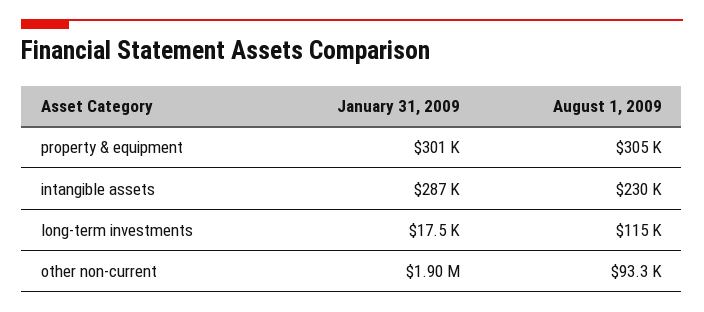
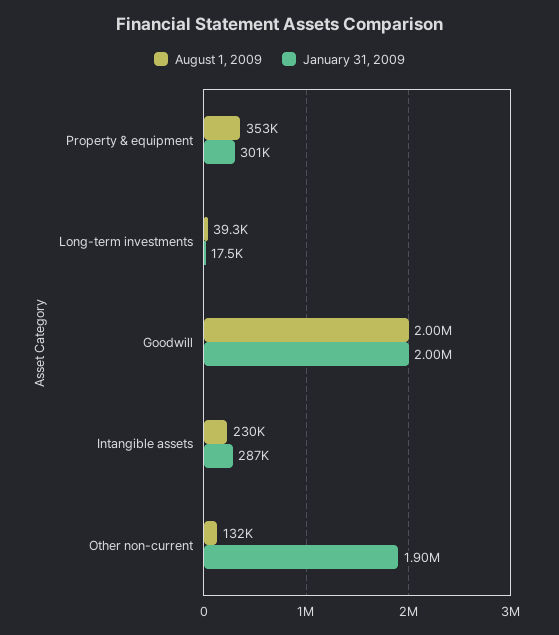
August 1, 2009, property & equipment: 305000 -> 353000
August 1, 2009, long-term investments: 115000 -> 39300
August 1, 2009, other non-current: 93300 -> 132000
August 1, 2009, Goodwill: none -> 2000000
January 31, 2009, Goodwill: none -> 2000000

